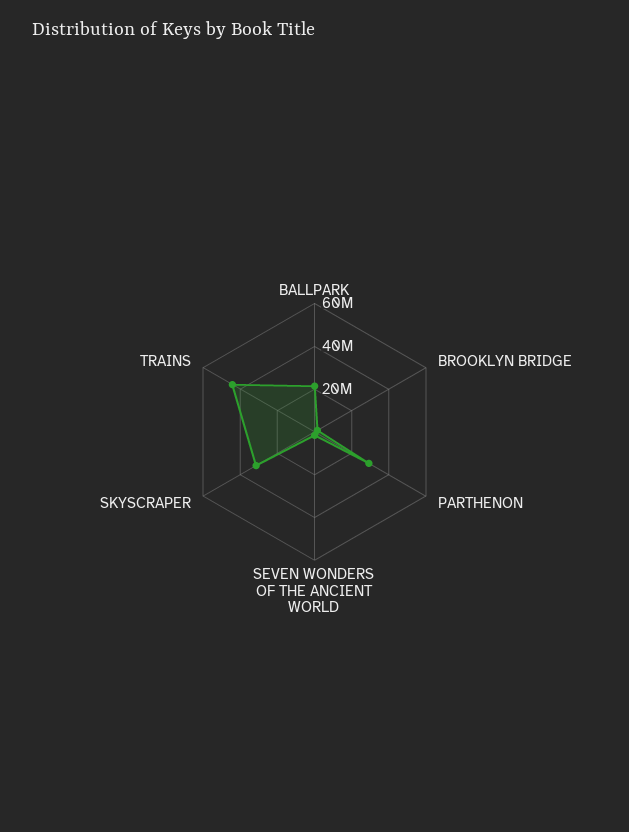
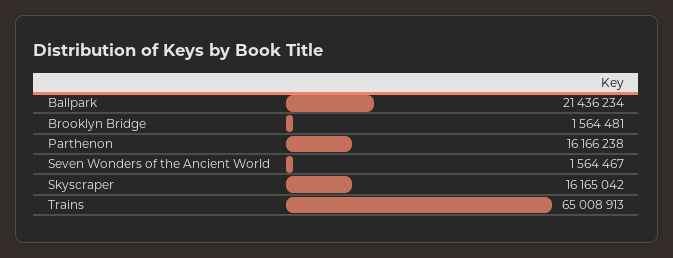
PARTHENON: 30000000 -> 16166238
SKYSCRAPER: 30000000 -> 16165042
TRAINS: 45000000 -> 65008913

